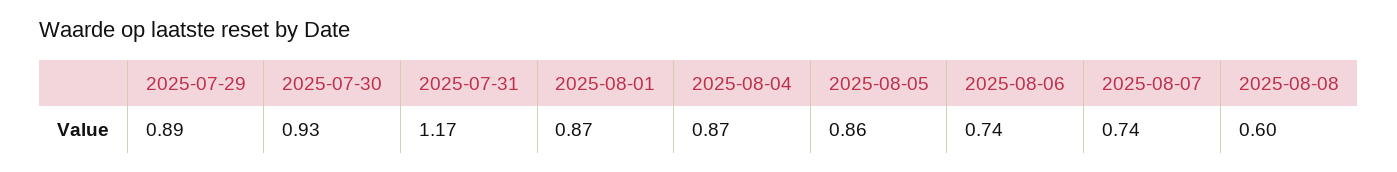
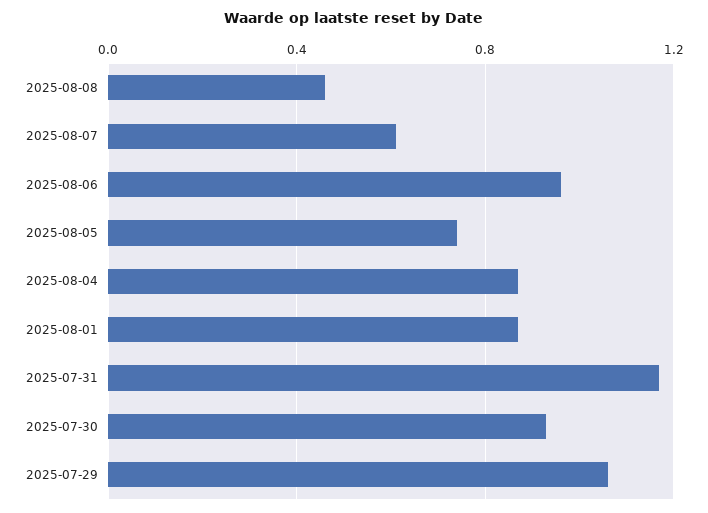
2025-07-29: 0.89 -> 1.05
2025-08-05: 0.86 -> 0.75
2025-08-06: 0.74 -> 0.95
2025-08-07: 0.74 -> 0.6
2025-08-08: 0.6 -> 0.45

